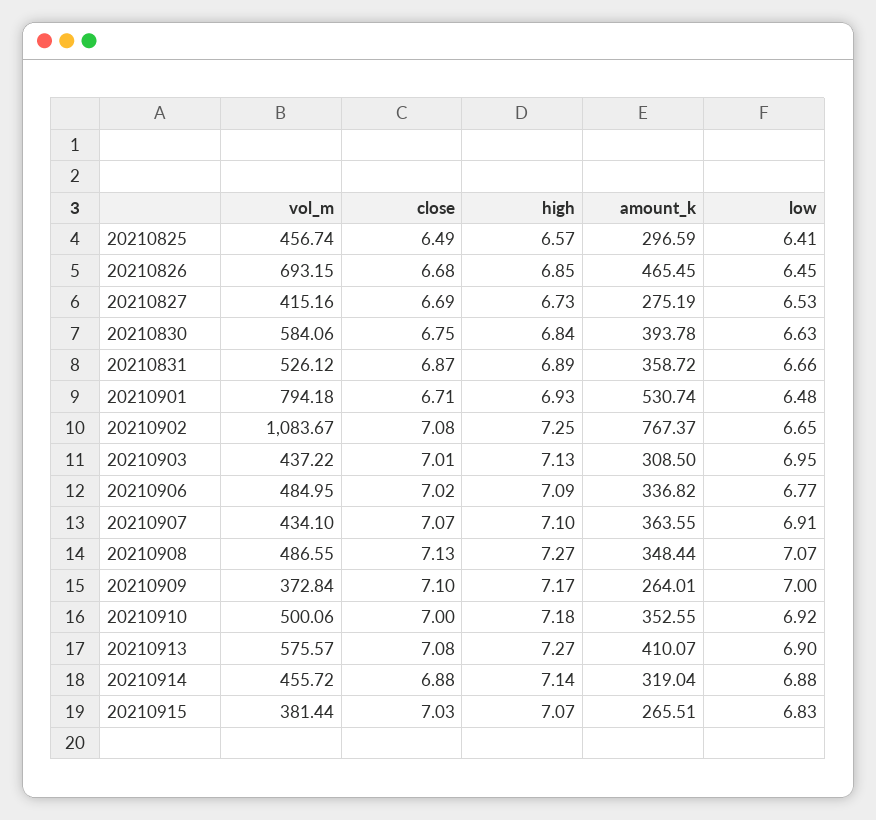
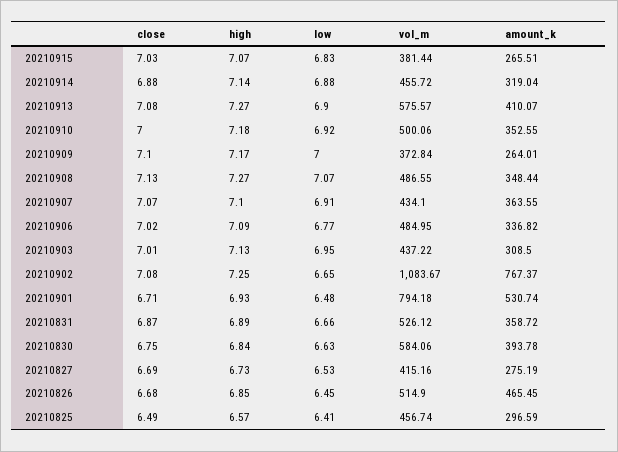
vol_m, 20210826: 693.15 -> 514.9

